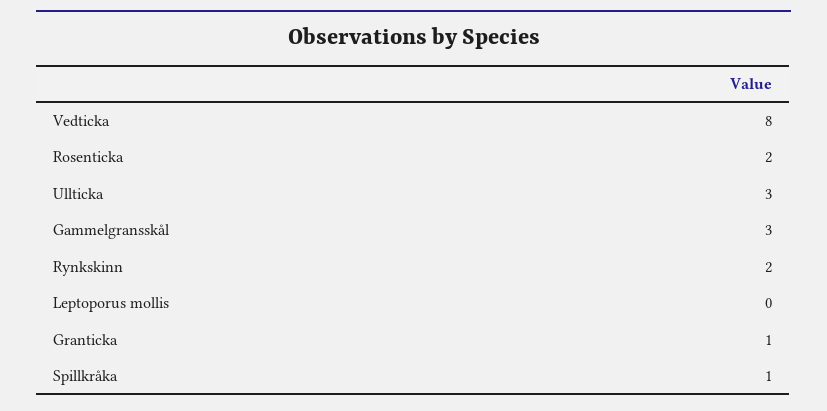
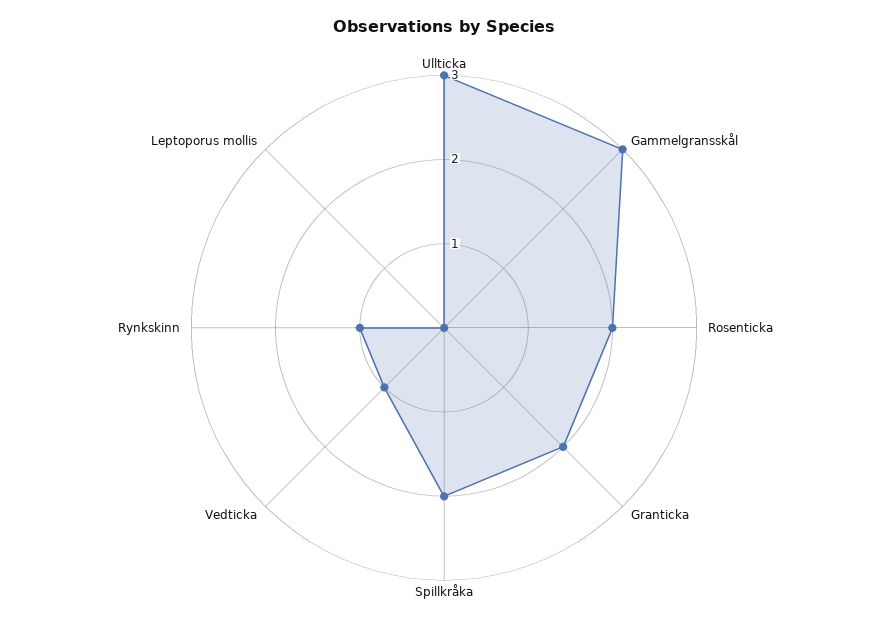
Vedticka: 8 -> 1
Rynkskinn: 2 -> 1
Granticka: 1 -> 2
Spillkråka: 1 -> 2

